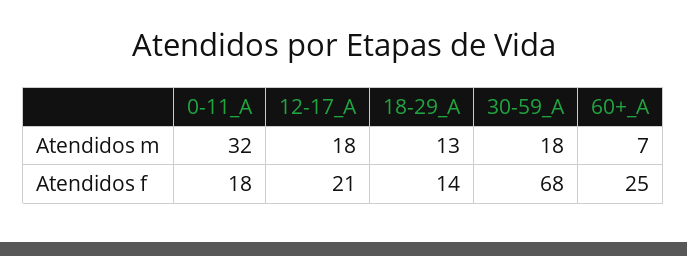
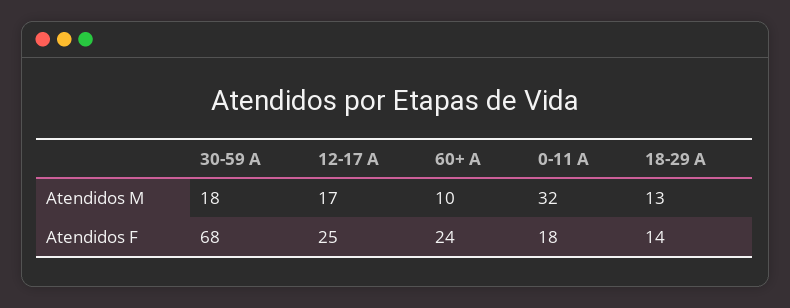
12-17_A, Atendidos m: 18 -> 17
60+_A, Atendidos m: 7 -> 10
12-17_A, Atendidos f: 21 -> 25
60+_A, Atendidos f: 25 -> 24

